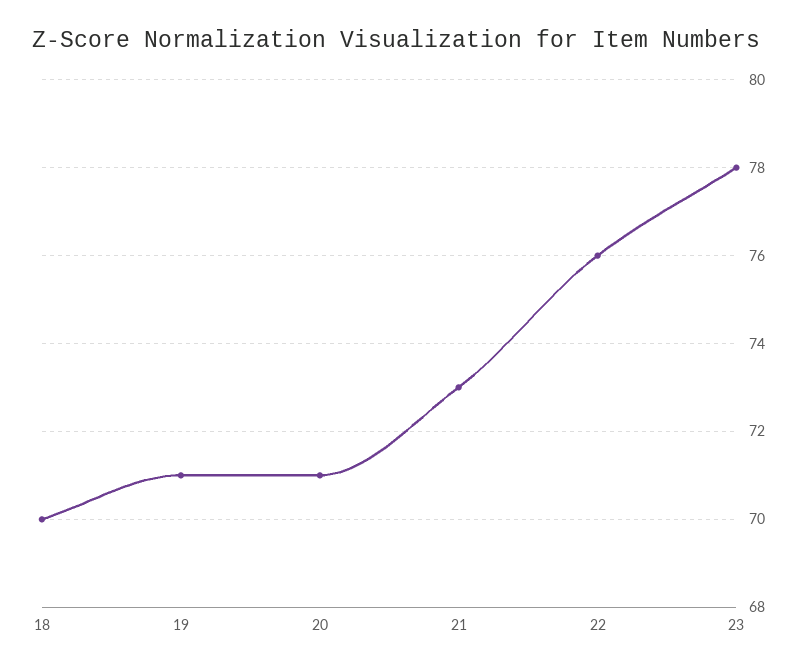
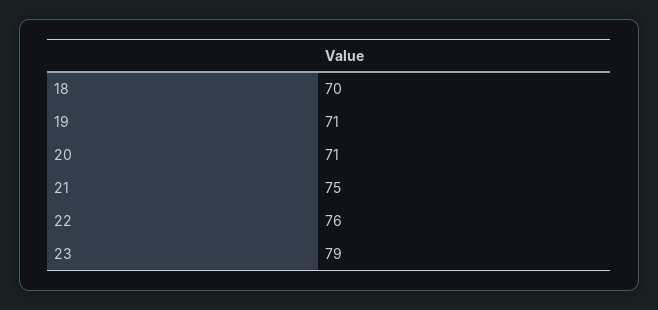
21: 73 -> 75
23: 78 -> 79

